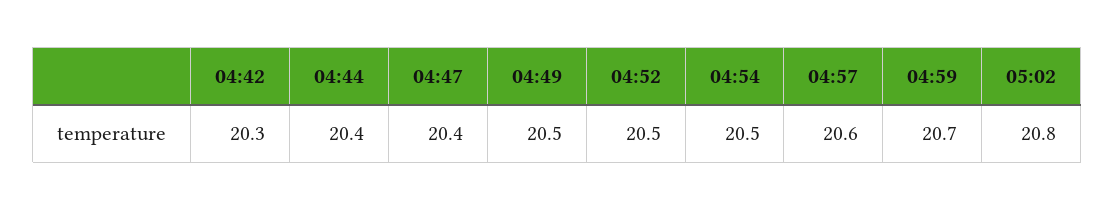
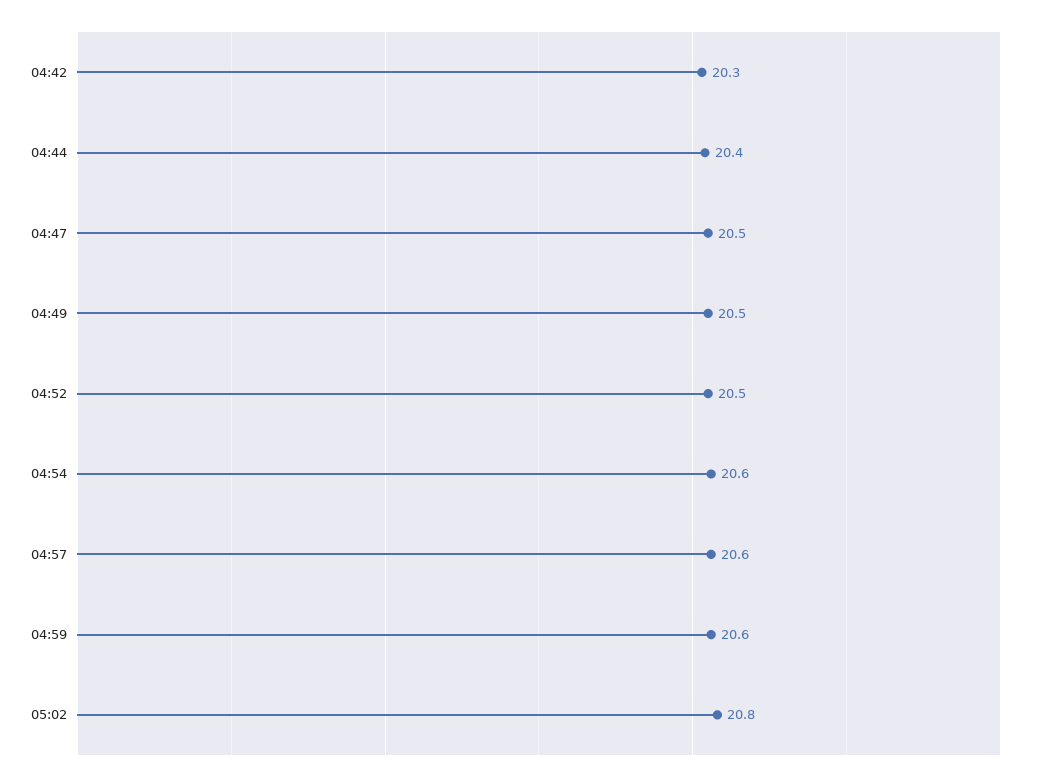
04:47: 20.4 -> 20.5
04:54: 20.5 -> 20.6
04:59: 20.7 -> 20.6

